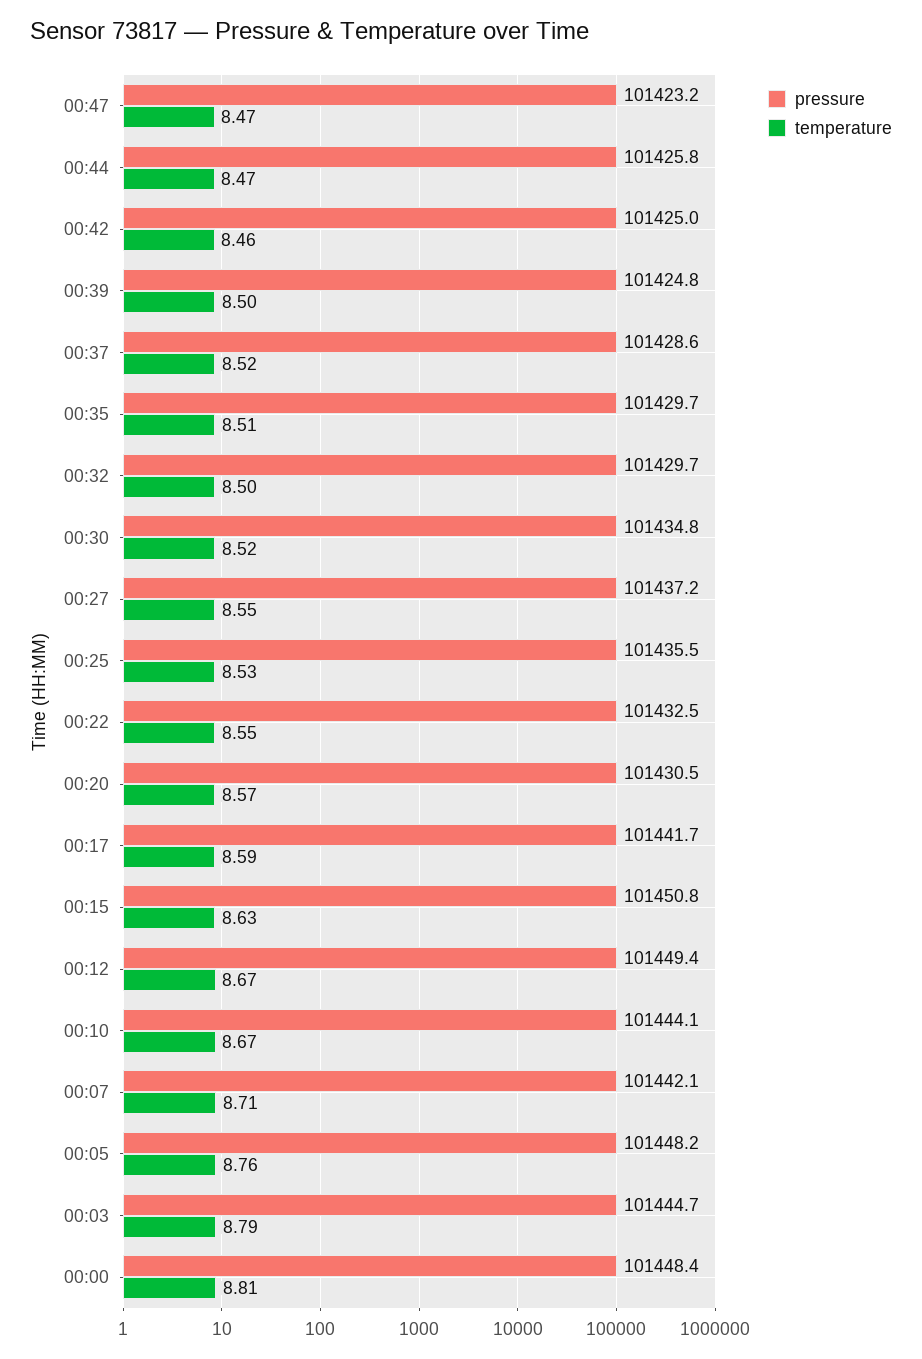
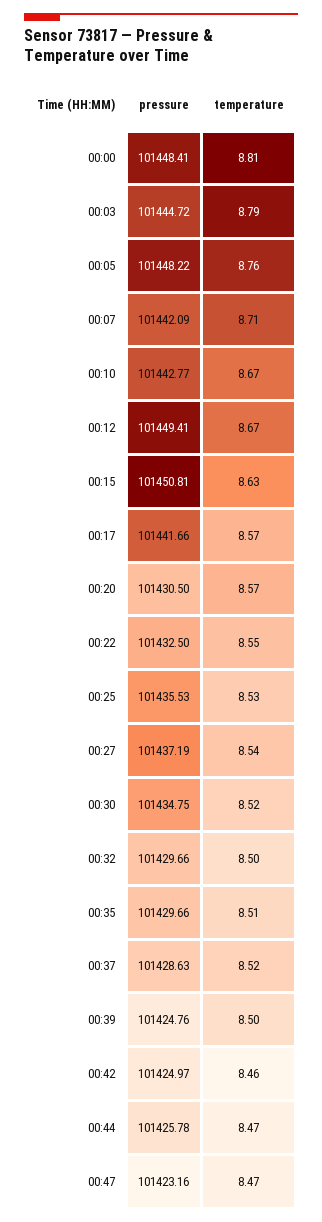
temperature, 00:27: 8.55 -> 8.54
temperature, 00:17: 8.59 -> 8.57
pressure, 00:10: 101444.1 -> 101442.77

